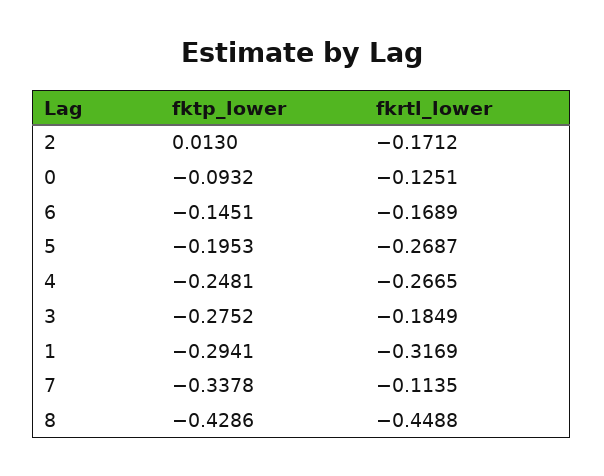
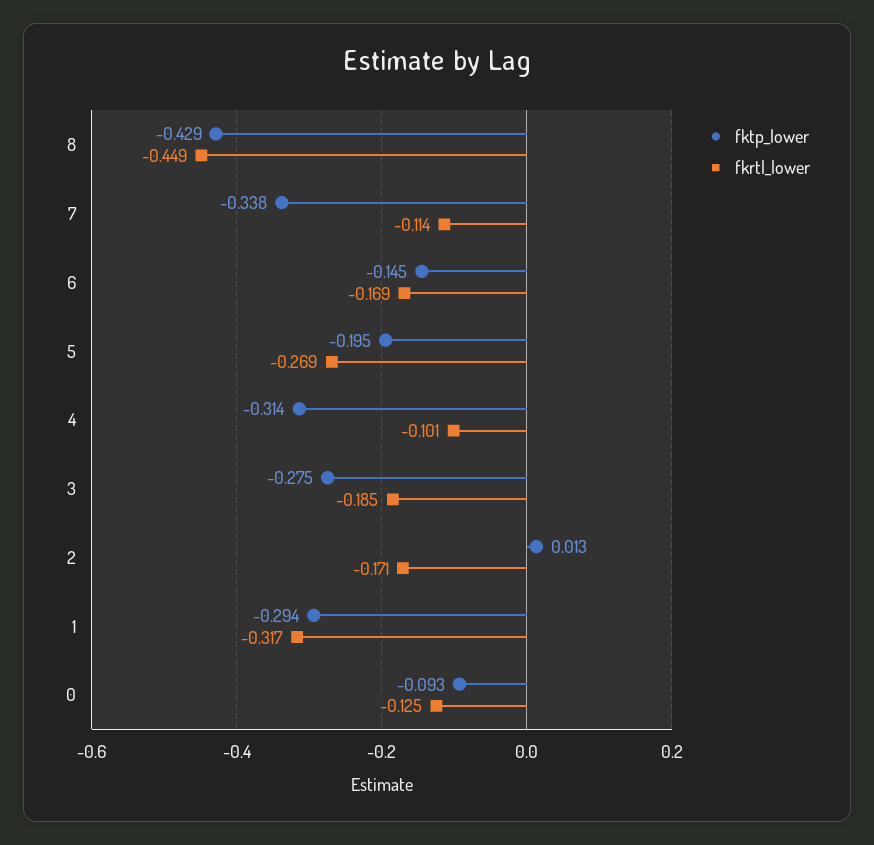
fktp_lower, 4: -0.2481 -> -0.314
fkrtl_lower, 4: -0.2665 -> -0.101

